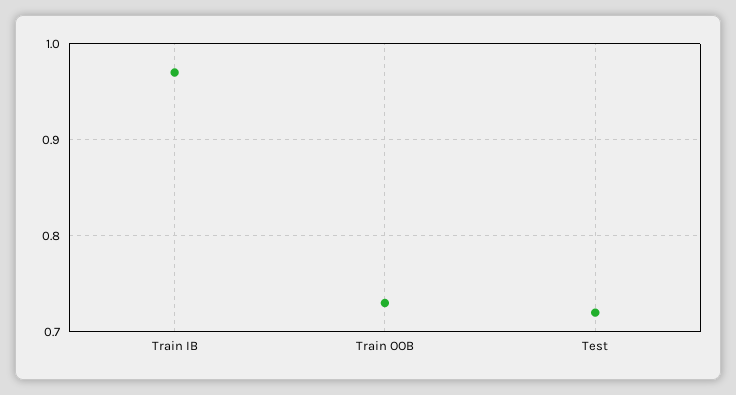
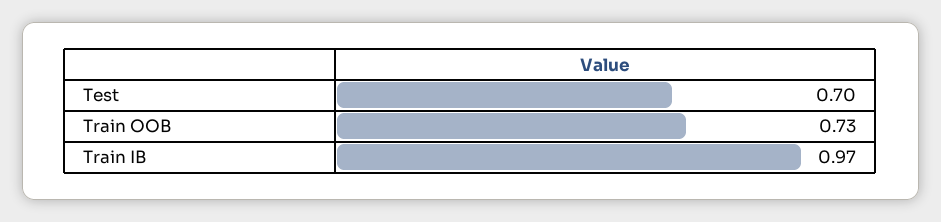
Test: 0.72 -> 0.7

